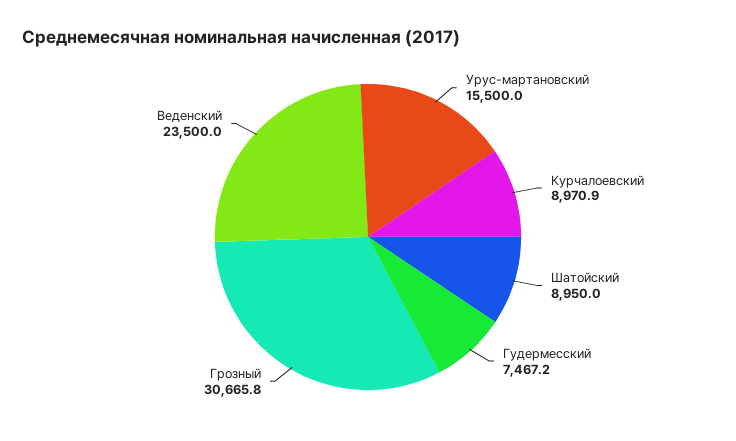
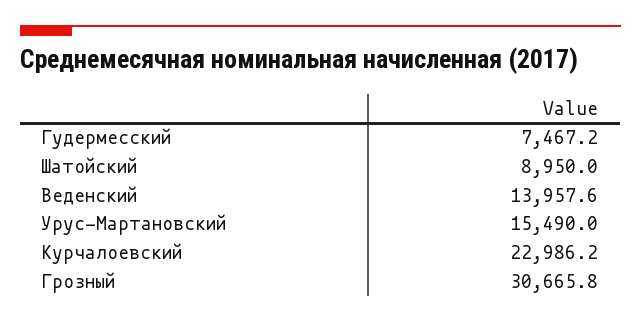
Урус-мартановский: 15500 -> 15490
Курчалоевский: 8970.9 -> 22986.2
Веденский: 23500 -> 13957.6

